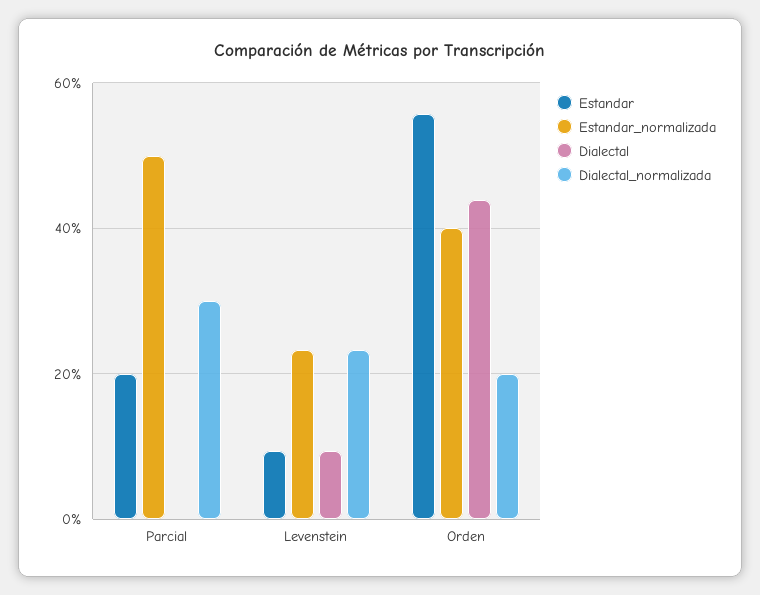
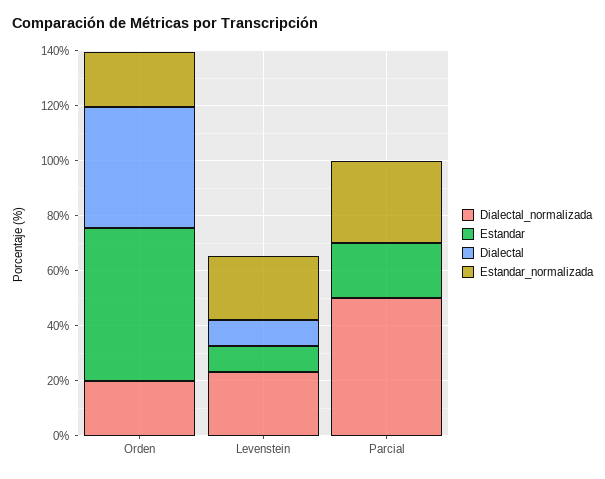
Estandar_normalizada, Parcial: 50 -> 30
Dialectal_normalizada, Parcial: 30 -> 50
Estandar_normalizada, Orden: 40 -> 20

